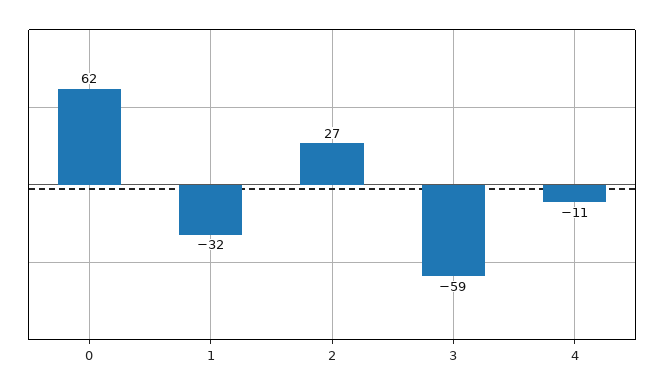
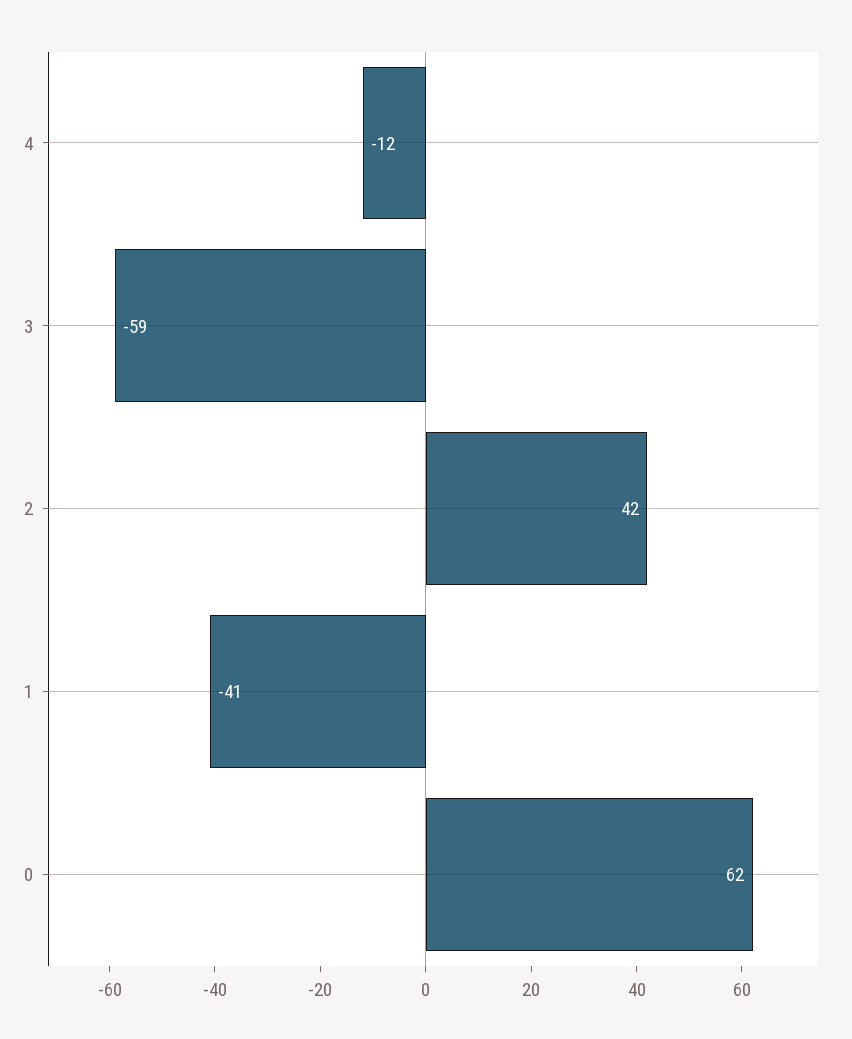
1: -32 -> -41
2: 27 -> 42
4: -11 -> -12

